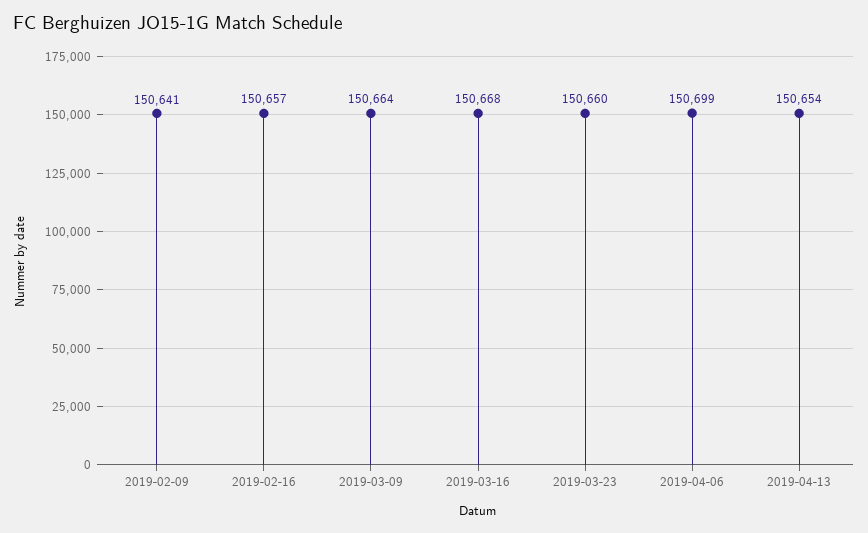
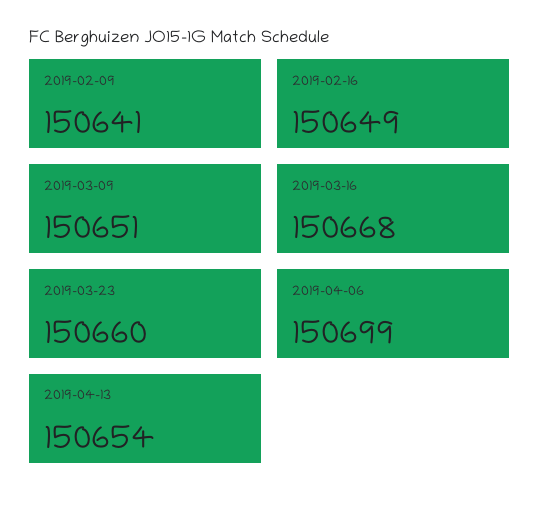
2019-02-16: 150657 -> 150649
2019-03-09: 150664 -> 150651

